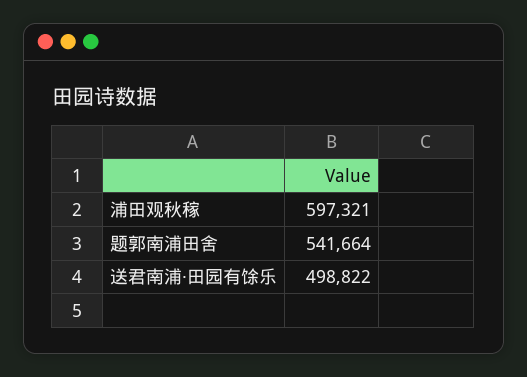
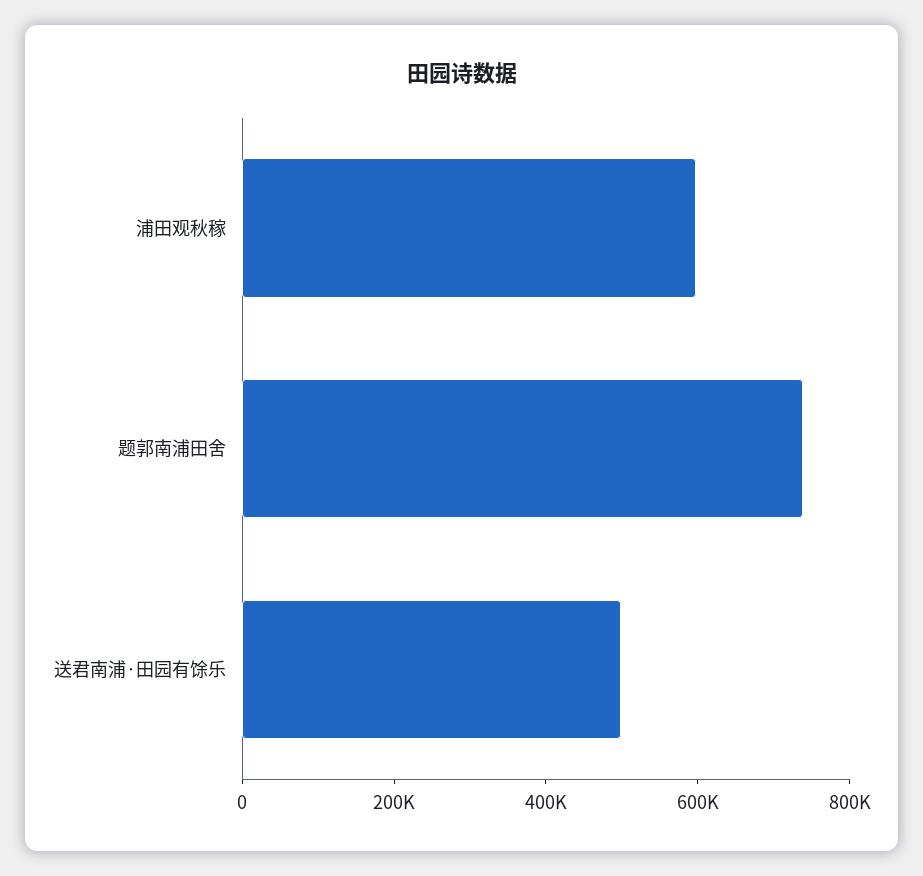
题郭南浦田舍: 541664 -> 750000

